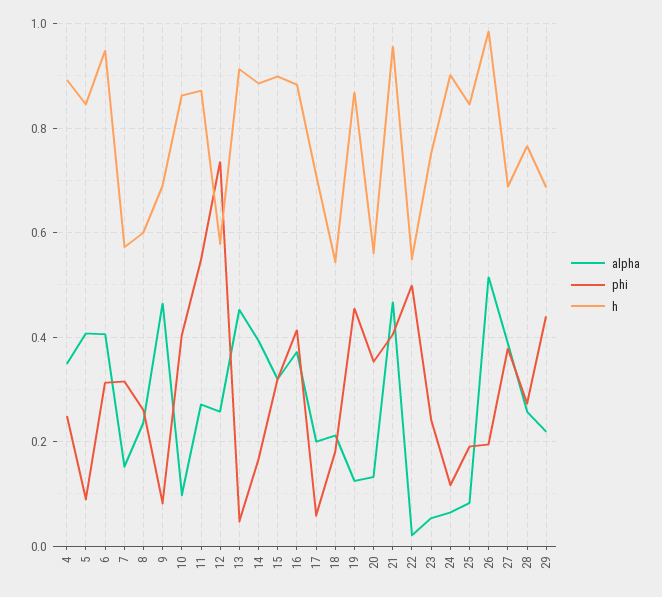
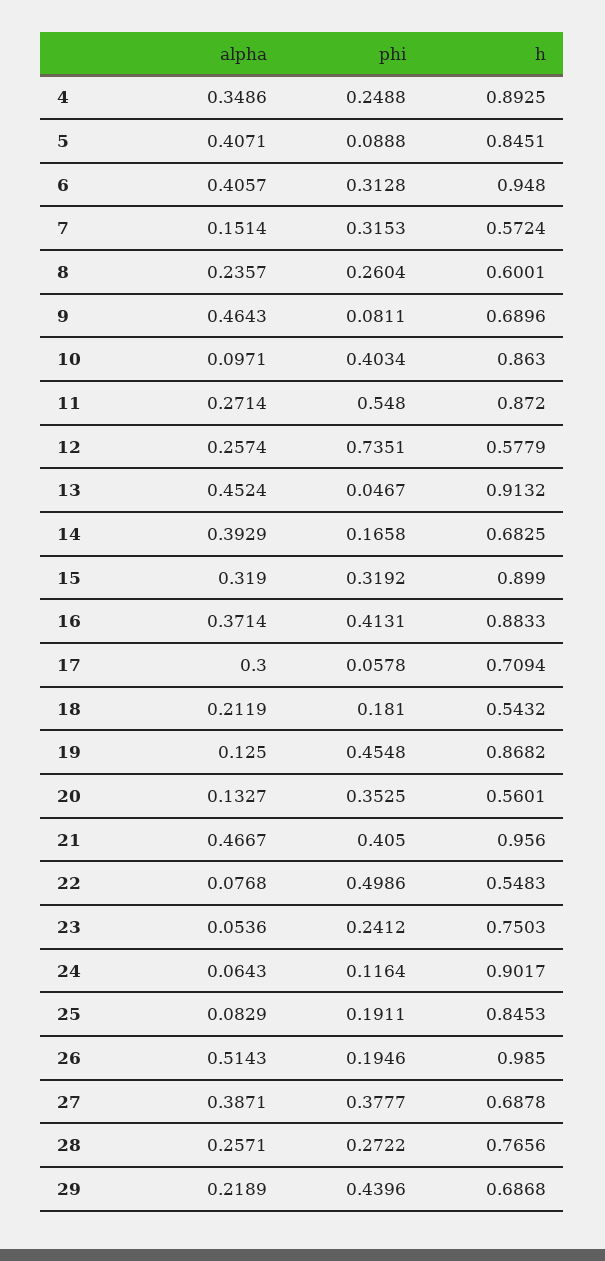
h, 14: 0.88 -> 0.6825
alpha, 17: 0.2 -> 0.3
alpha, 22: 0.02 -> 0.0768

